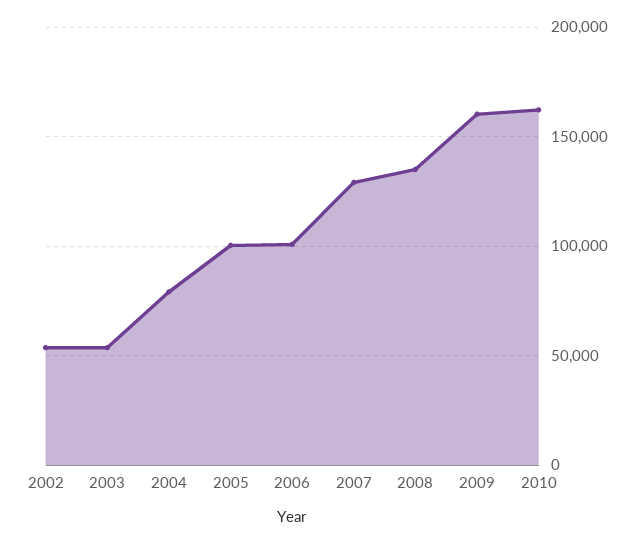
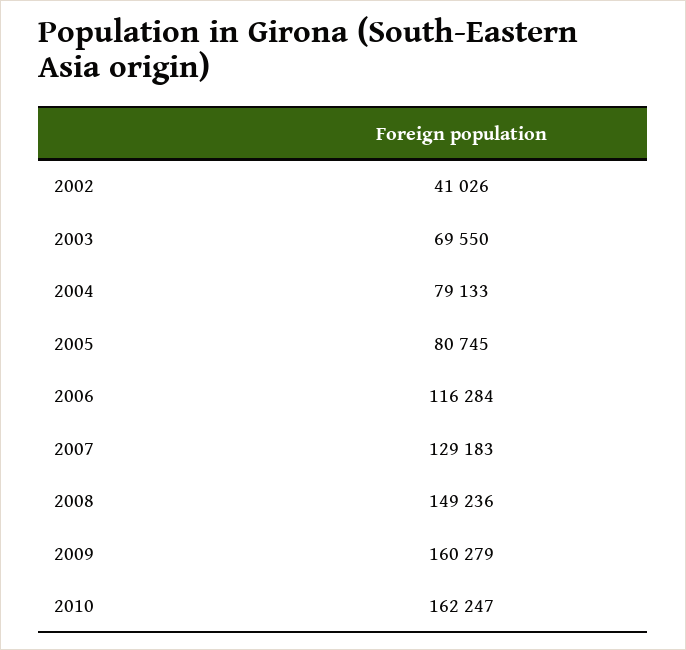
2002: 55000 -> 41026
2003: 55000 -> 69550
2005: 100000 -> 80745
2006: 100000 -> 116284
2008: 135000 -> 149236

